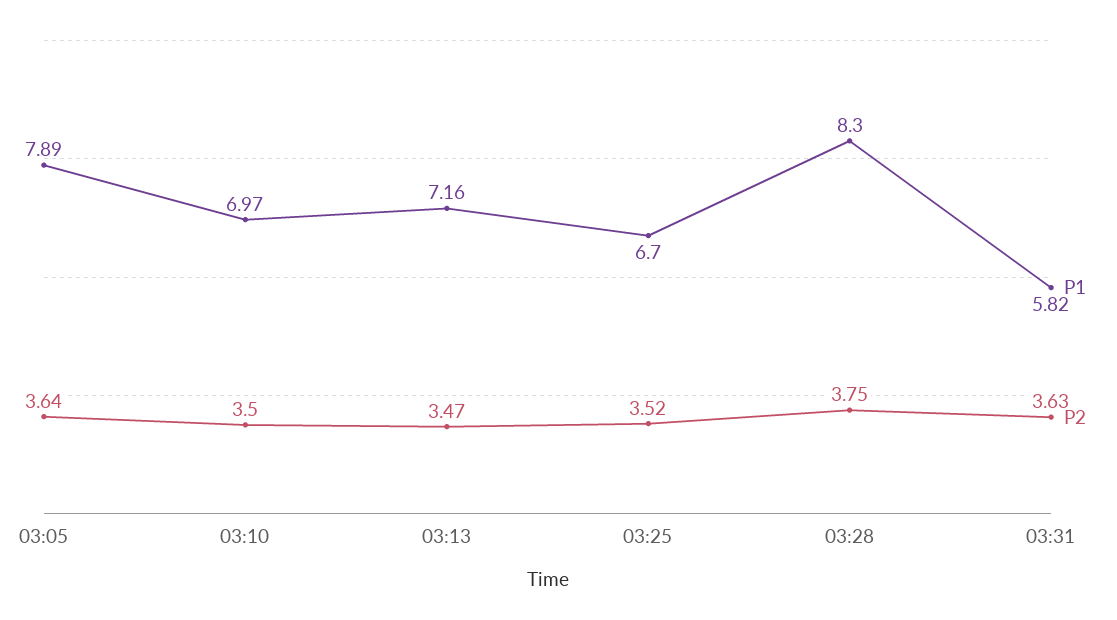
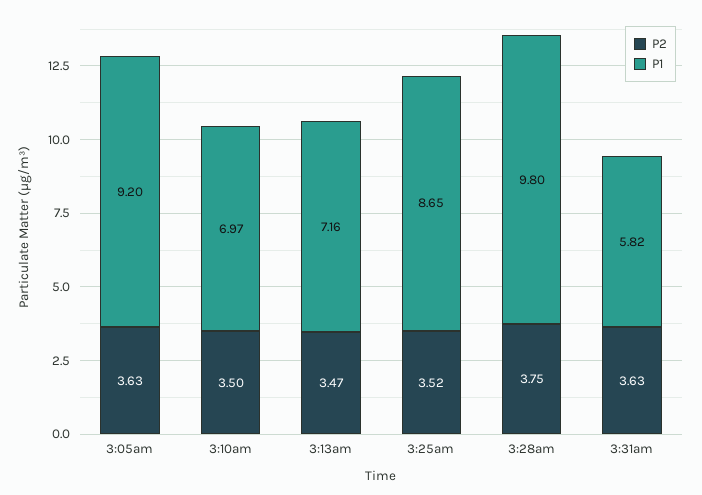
P1, 03:05: 7.89 -> 9.2
P2, 03:05: 3.64 -> 3.63
P1, 03:25: 6.7 -> 8.65
P1, 03:28: 8.3 -> 9.8

